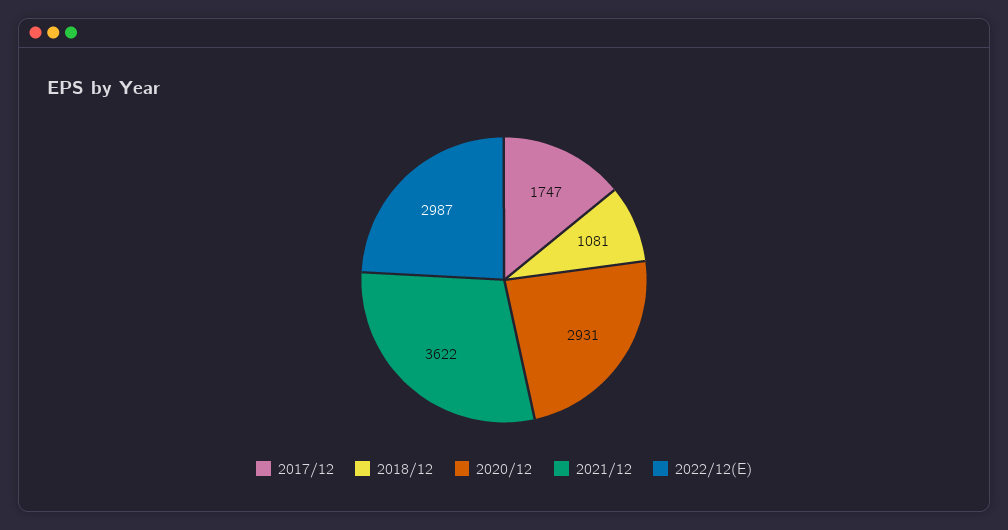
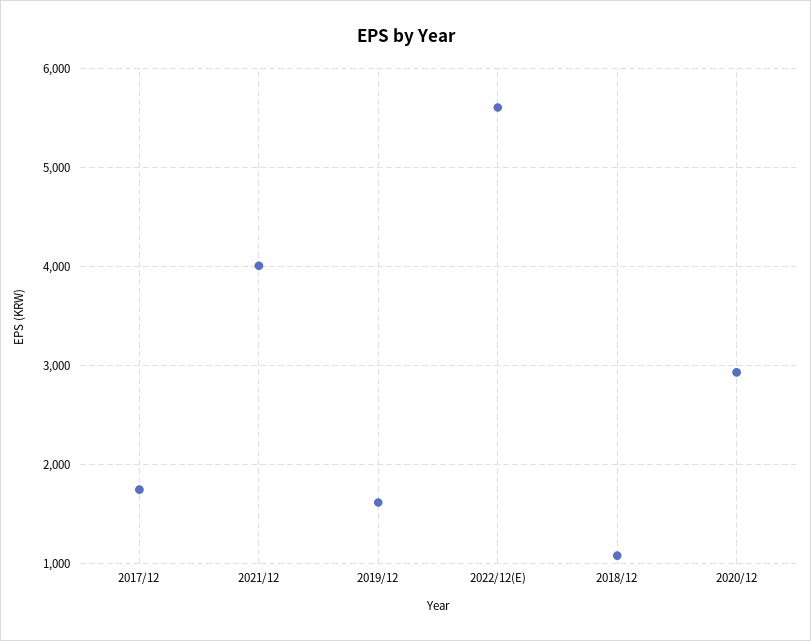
2021/12: 3622 -> 4000
2022/12(E): 2987 -> 5600
2019/12: none -> 1600

